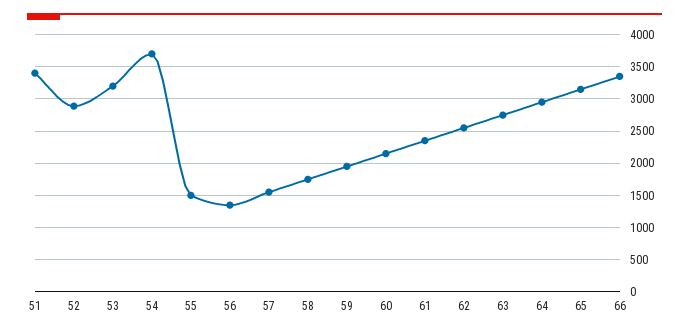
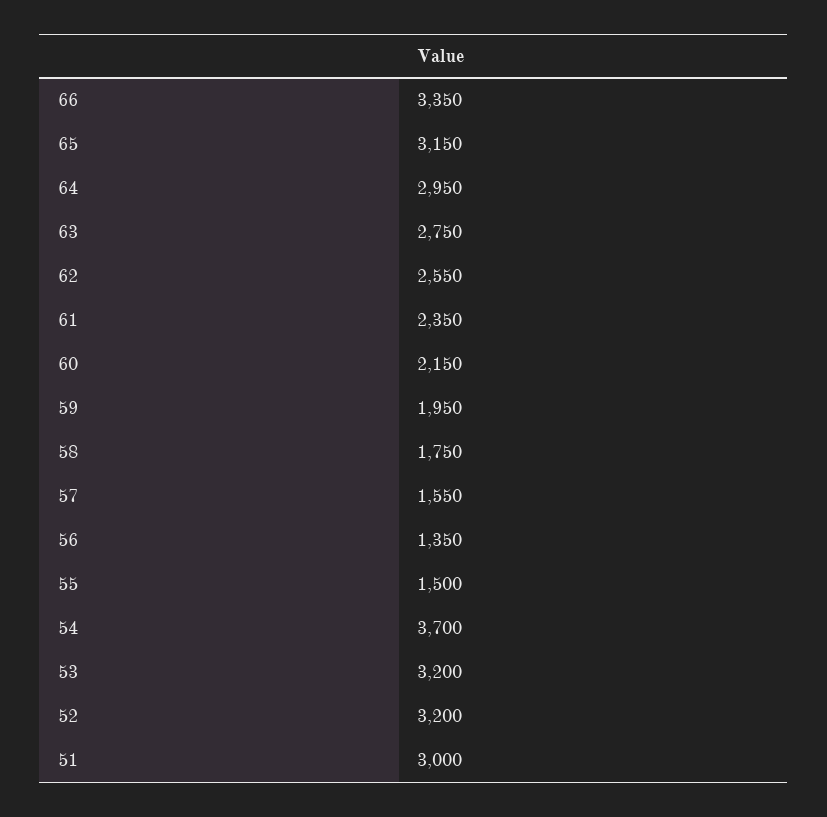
51: 3400 -> 3000
52: 2900 -> 3200

